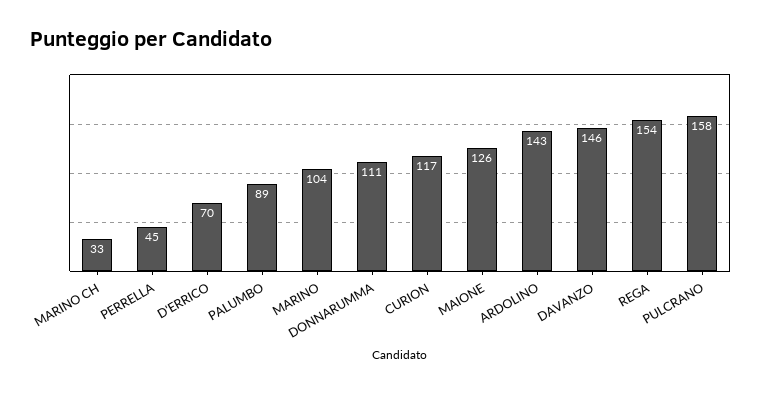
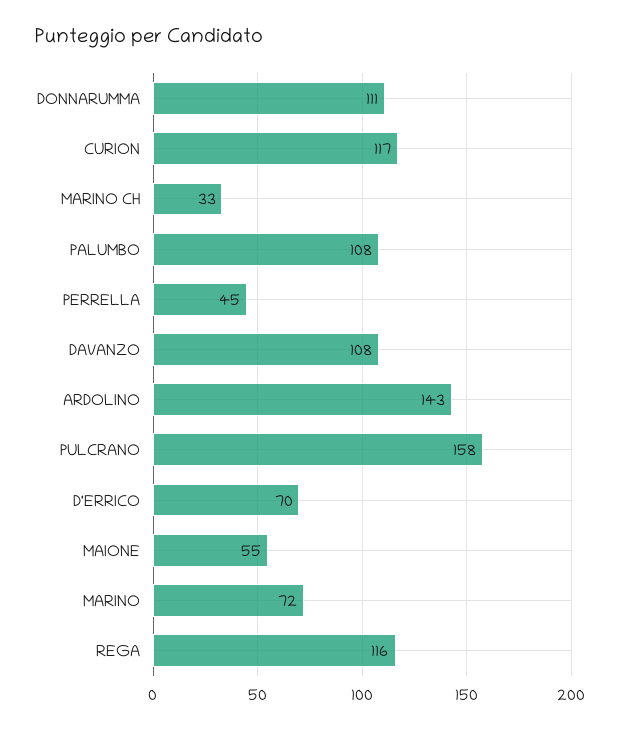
PALUMBO: 89 -> 108
MARINO: 104 -> 72
MAIONE: 126 -> 55
DAVANZO: 146 -> 108
REGA: 154 -> 116

